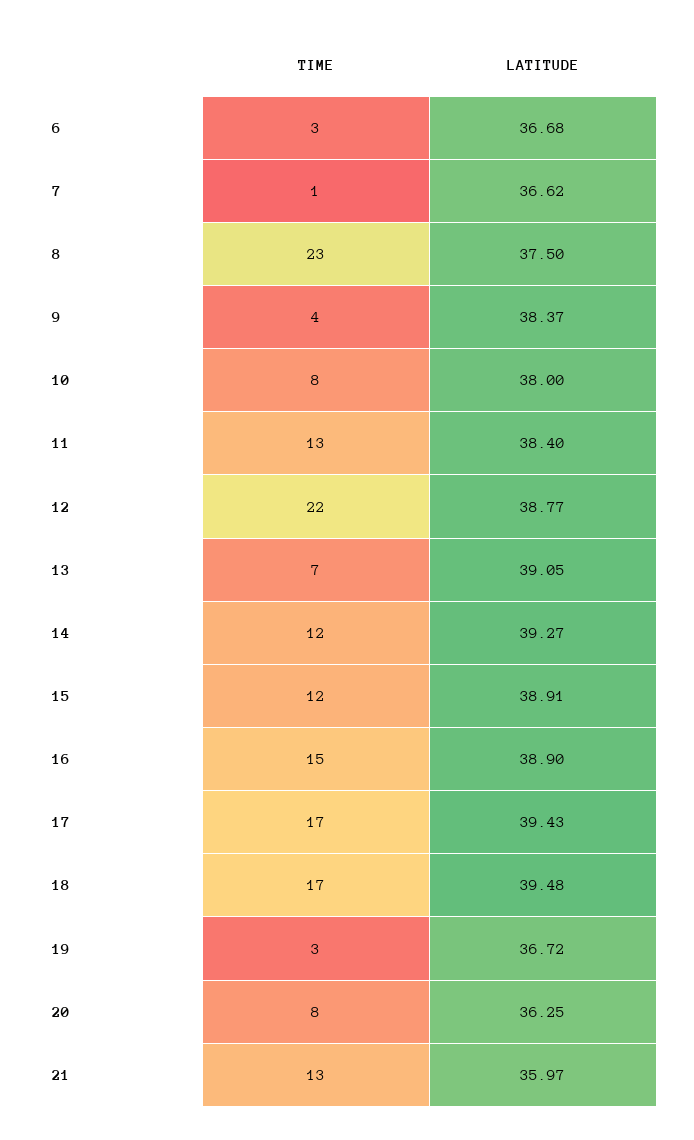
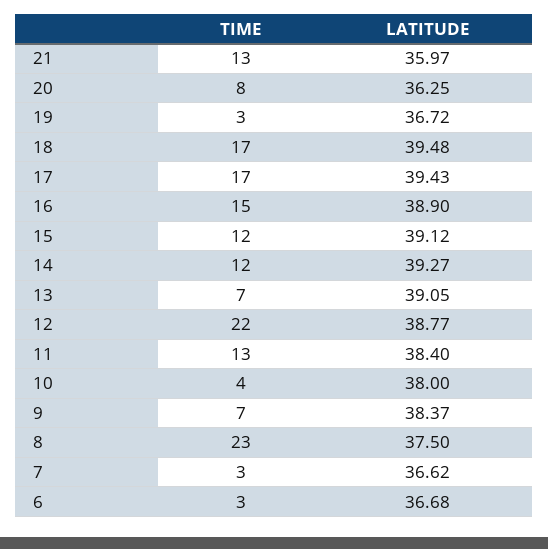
TIME, 7: 1 -> 3
TIME, 9: 4 -> 7
TIME, 10: 8 -> 4
LATITUDE, 15: 38.91 -> 39.12

